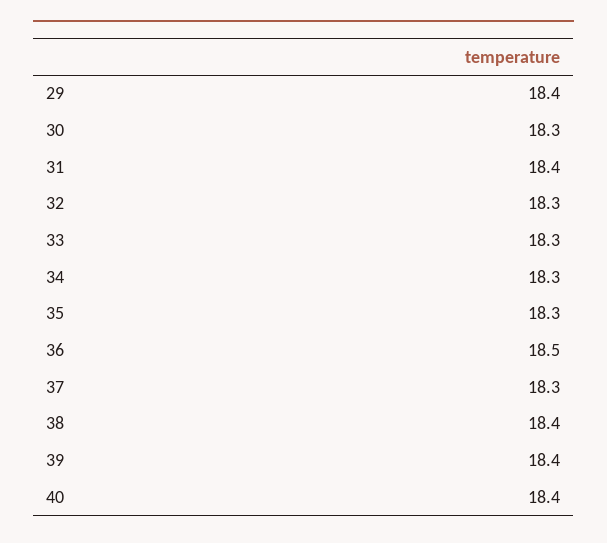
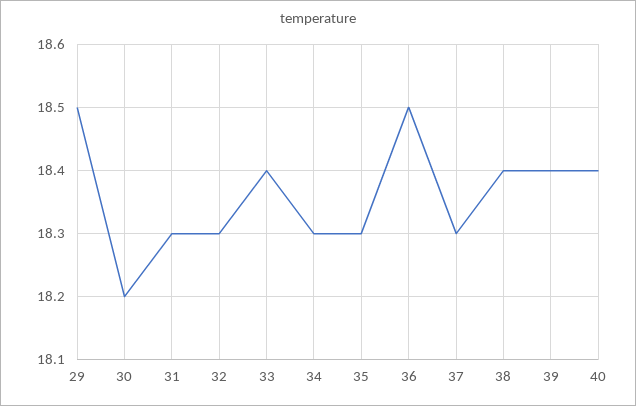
29: 18.4 -> 18.5
30: 18.3 -> 18.2
31: 18.4 -> 18.3
33: 18.3 -> 18.4

